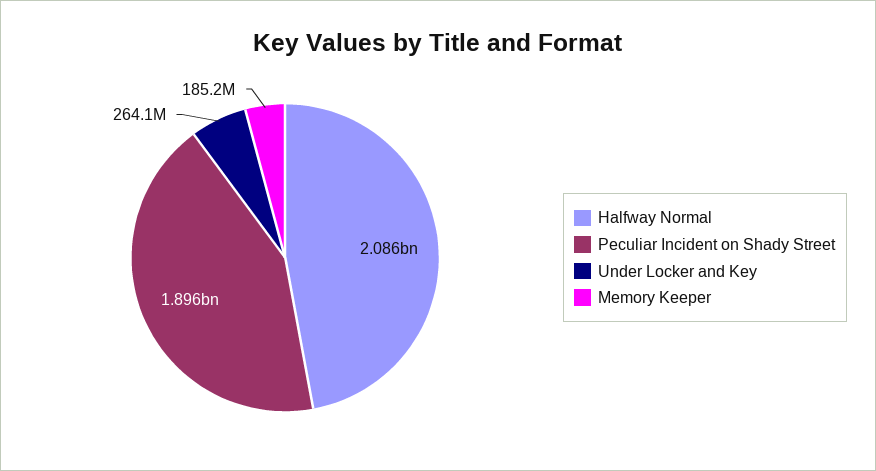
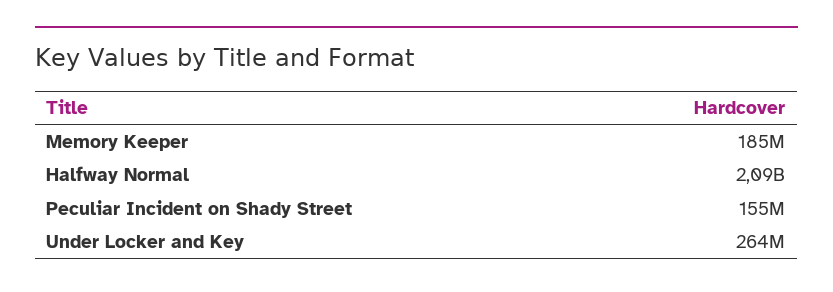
Peculiar Incident on Shady Street: 1896000000 -> 155000000

